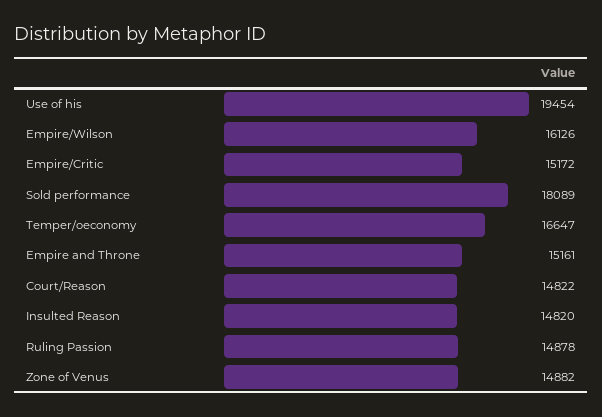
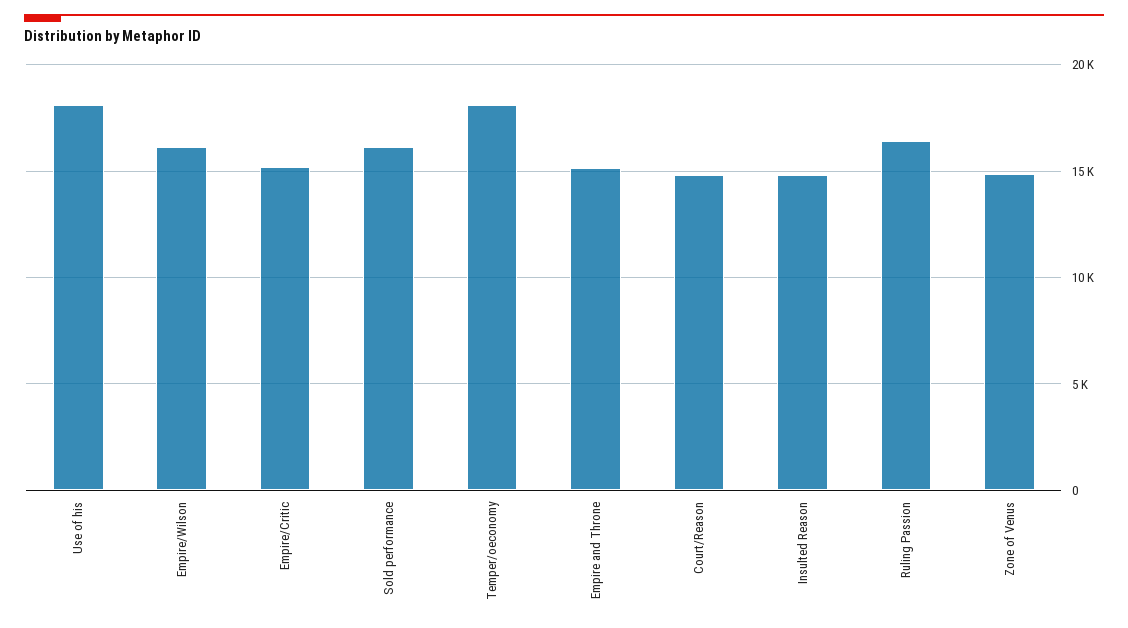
Use of his: 19454 -> 18000
Sold performance: 18089 -> 16000
Temper/oeconomy: 16647 -> 18000
Ruling Passion: 14878 -> 16500

